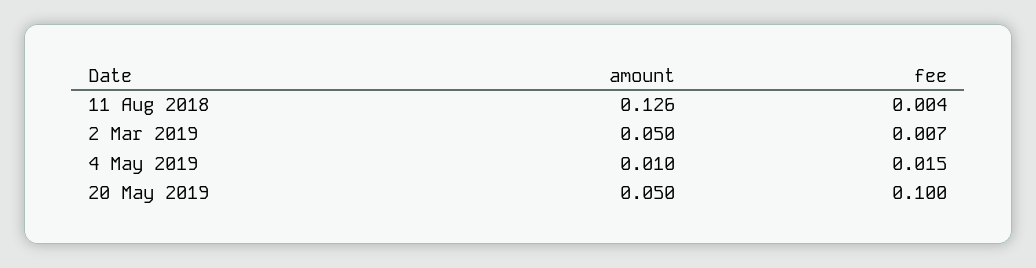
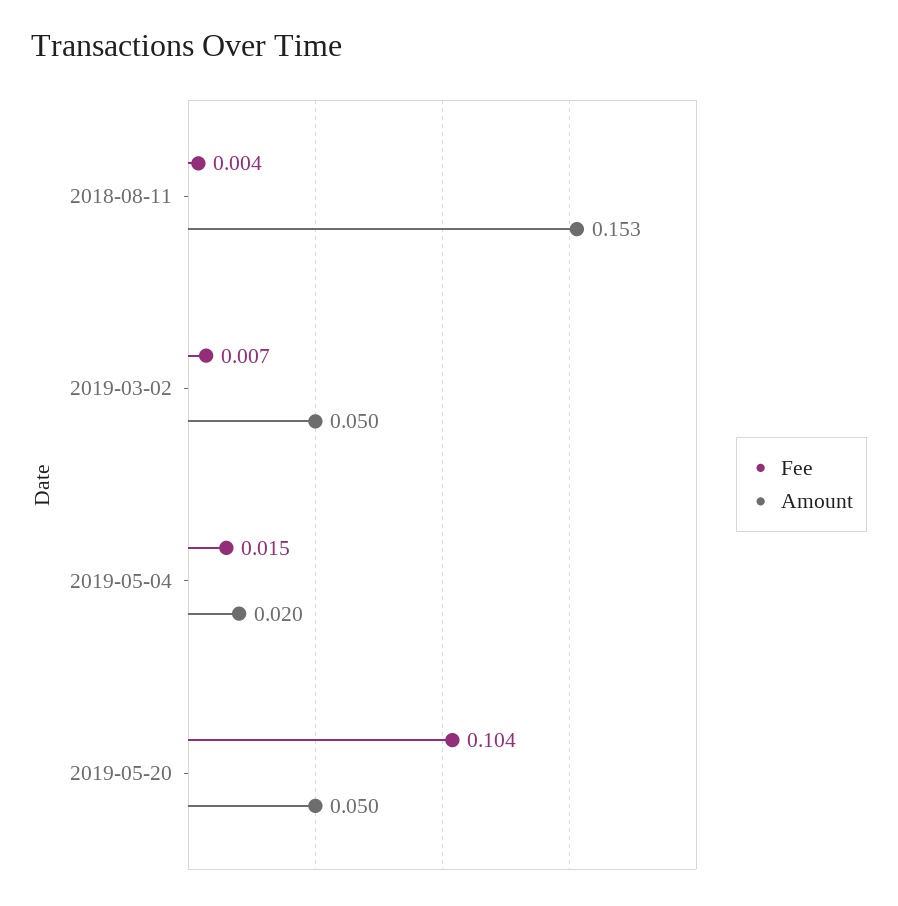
amount, 11 Aug 2018: 0.126 -> 0.153
amount, 4 May 2019: 0.01 -> 0.02
fee, 20 May 2019: 0.1 -> 0.104

